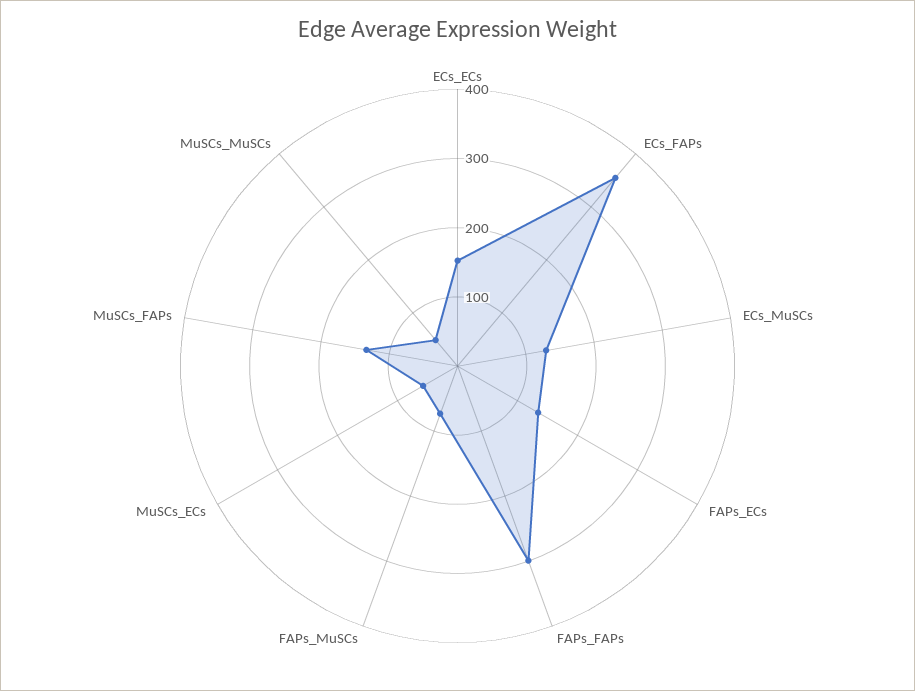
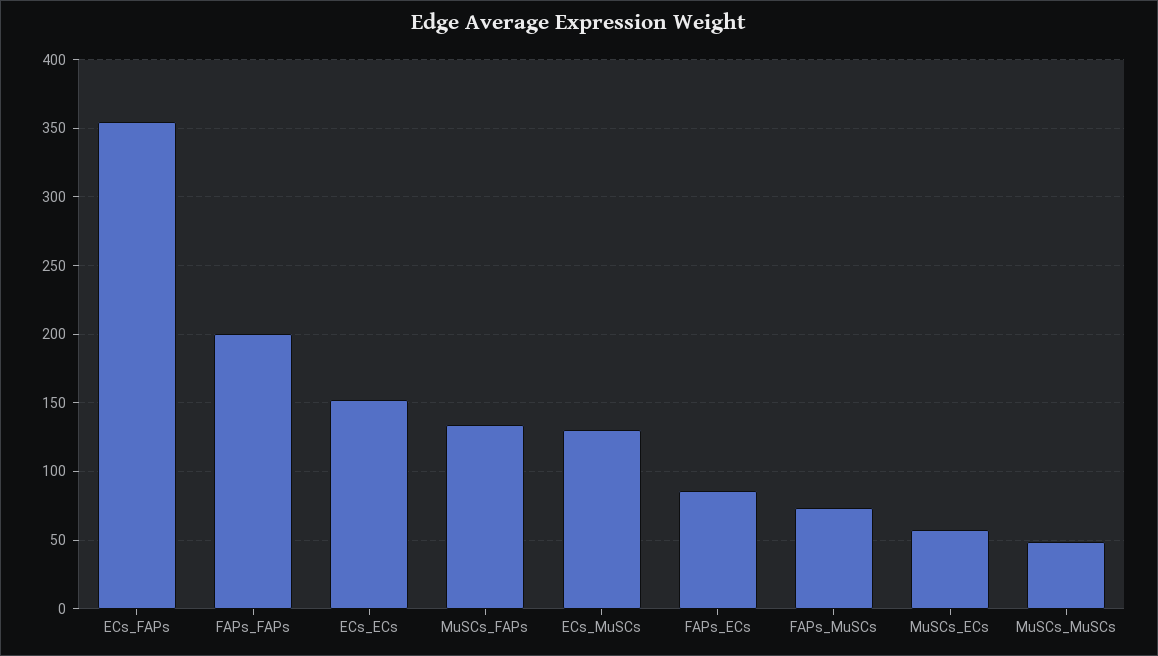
FAPs_ECs: 140 -> 85
FAPs_FAPs: 300 -> 200

